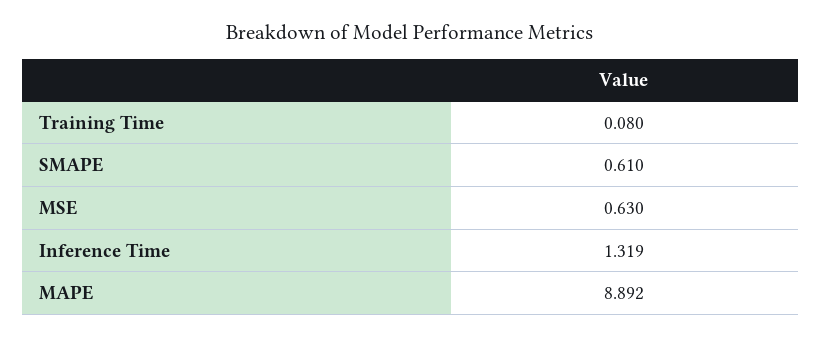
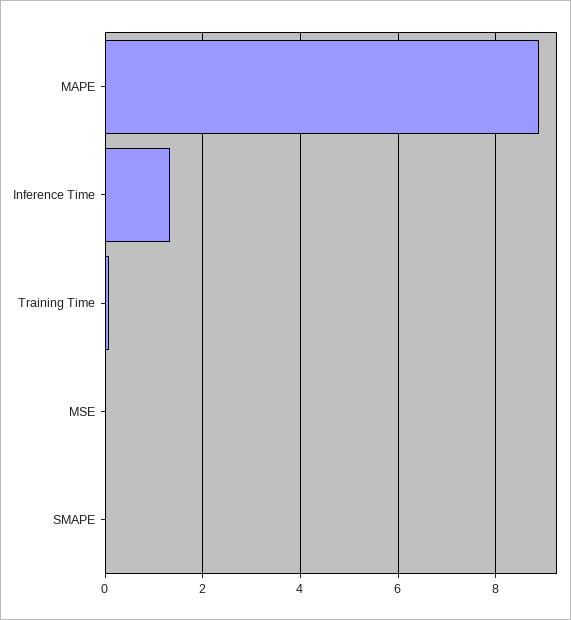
SMAPE: 0.61 -> 0
MSE: 0.63 -> 0

